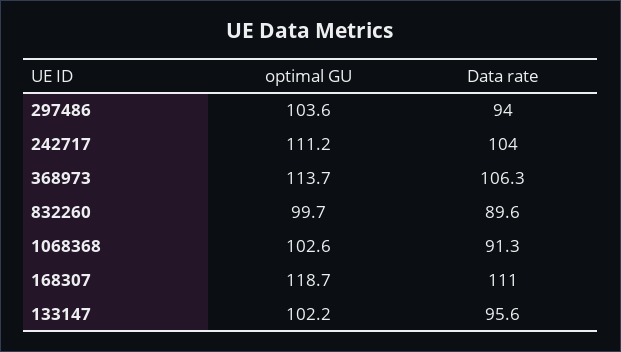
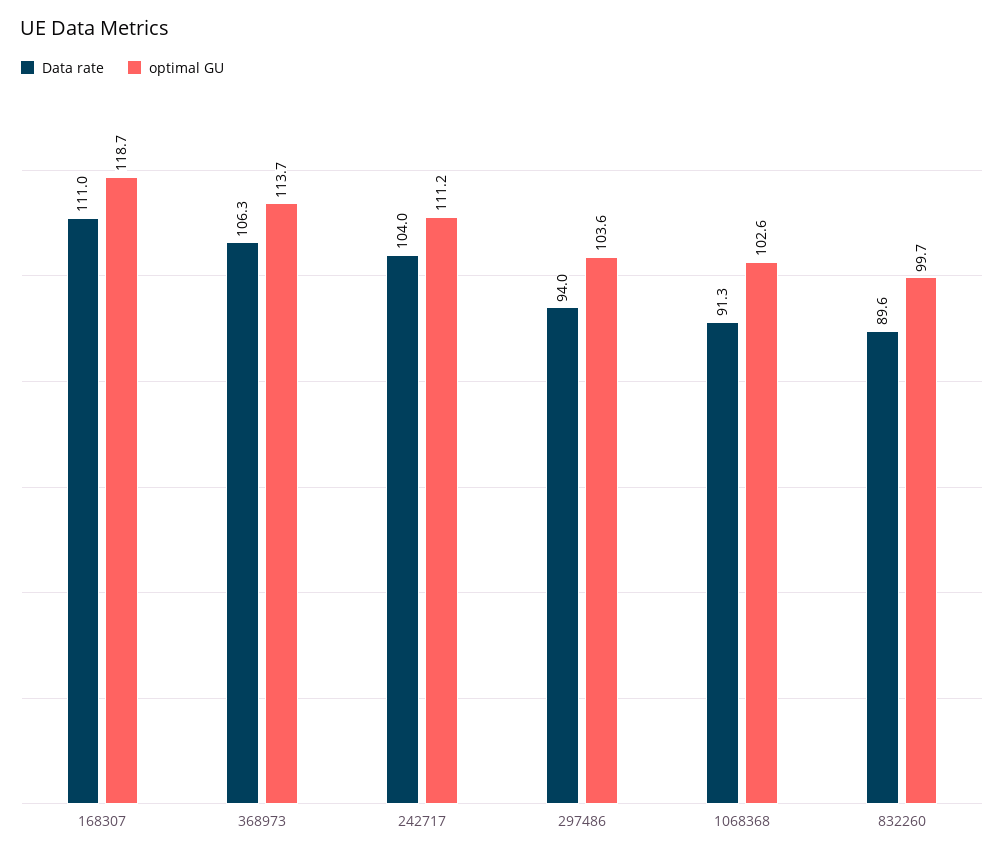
optimal GU, 133147: 102.2 -> none
Data rate, 133147: 95.6 -> none

